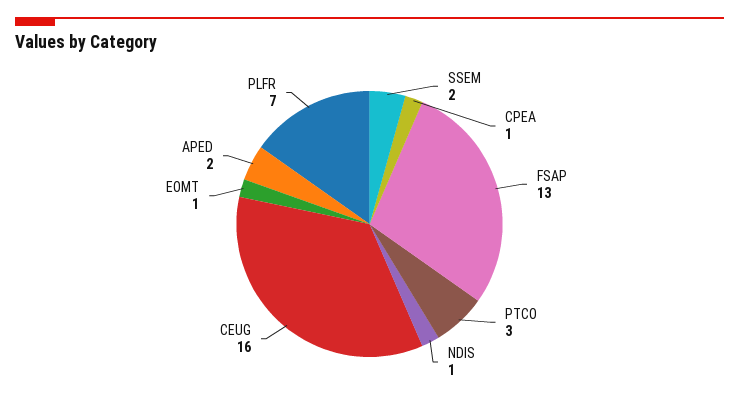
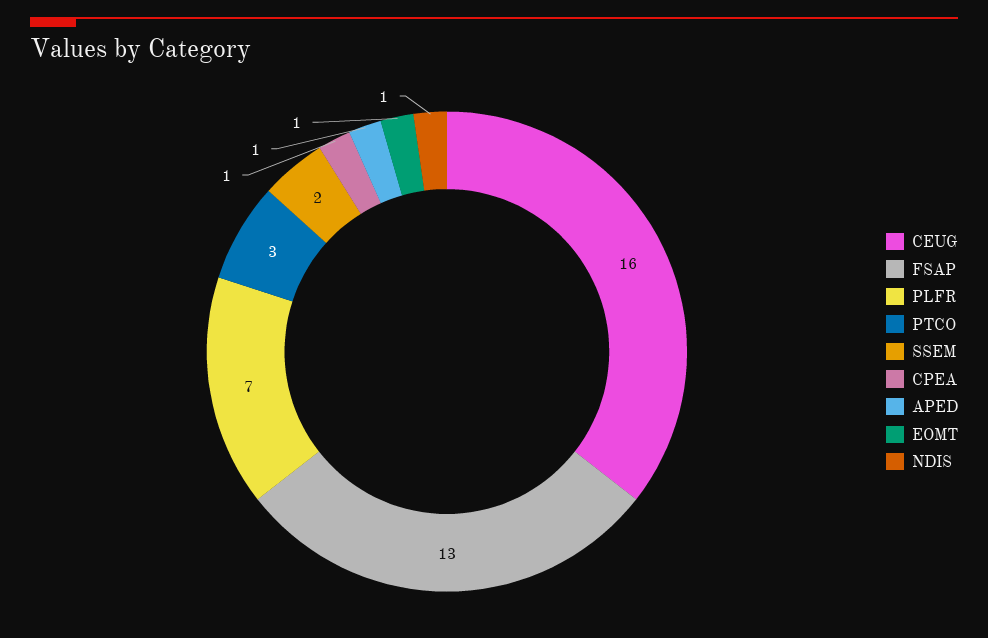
APED: 2 -> 1

